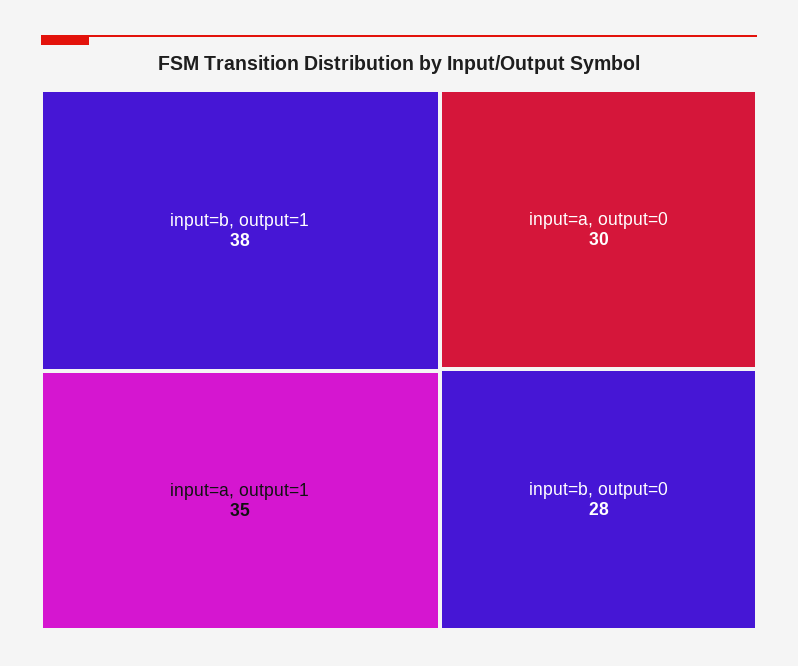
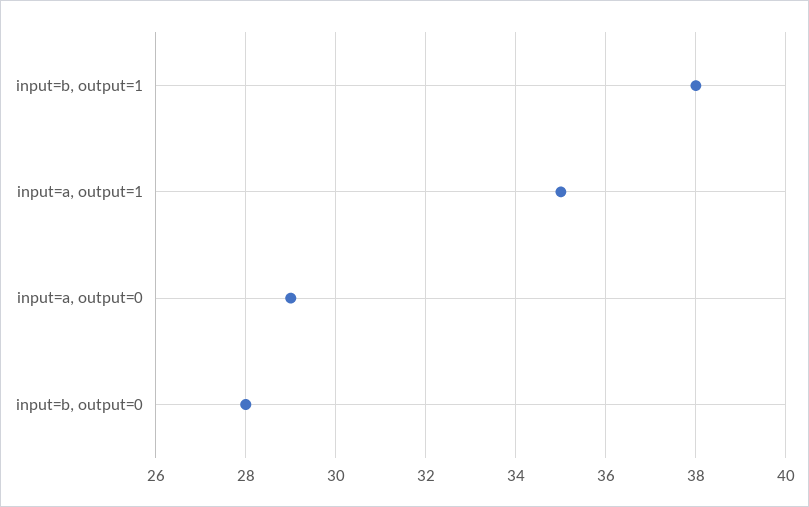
input=a, output=0: 30 -> 29

